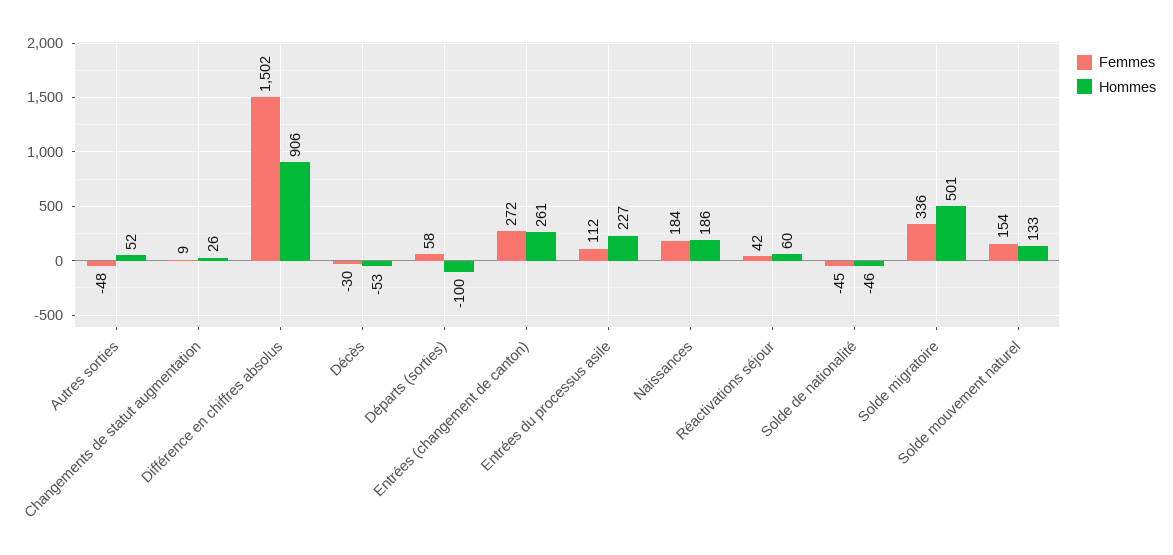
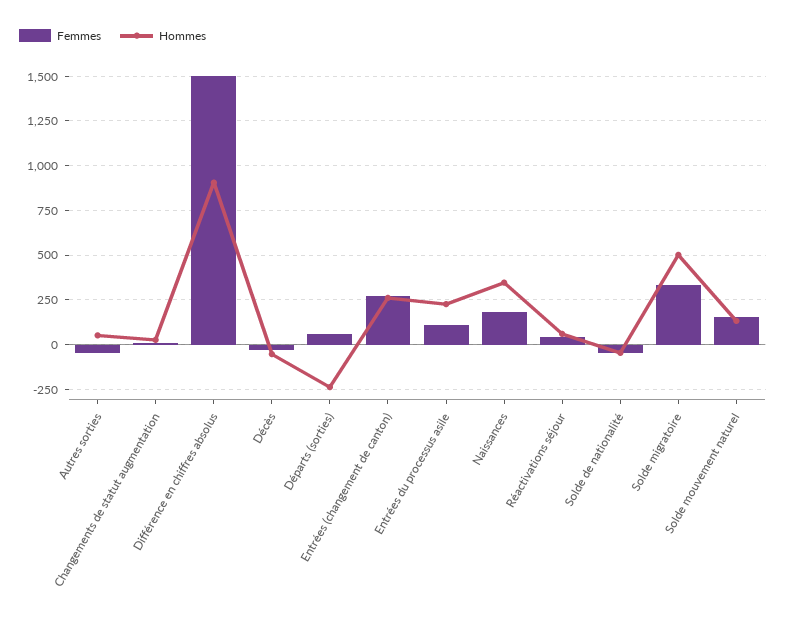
Hommes, Départs (sorties): -100 -> -250
Hommes, Naissances: 186 -> 350

